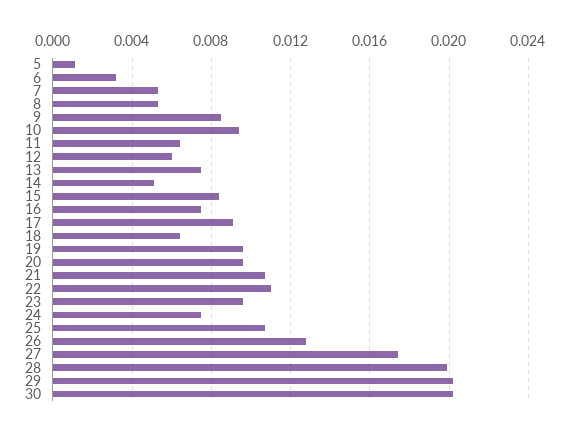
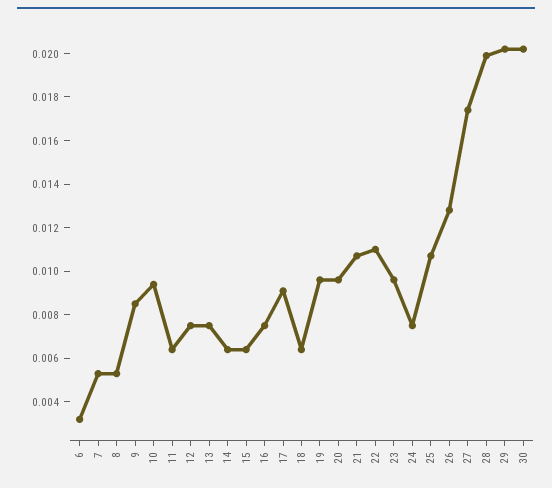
5: 0.001 -> none
12: 0.006 -> 0.0075
14: 0.005 -> 0.0065
15: 0.0085 -> 0.0065

